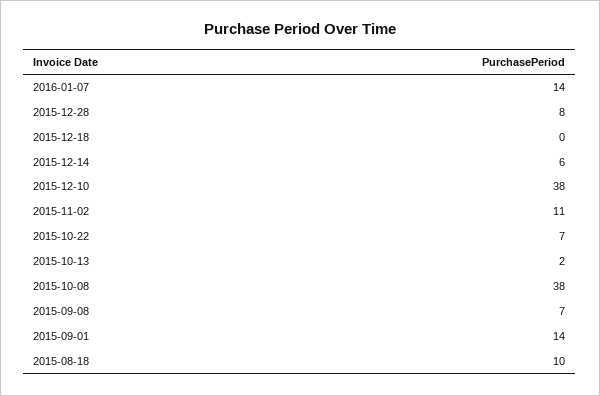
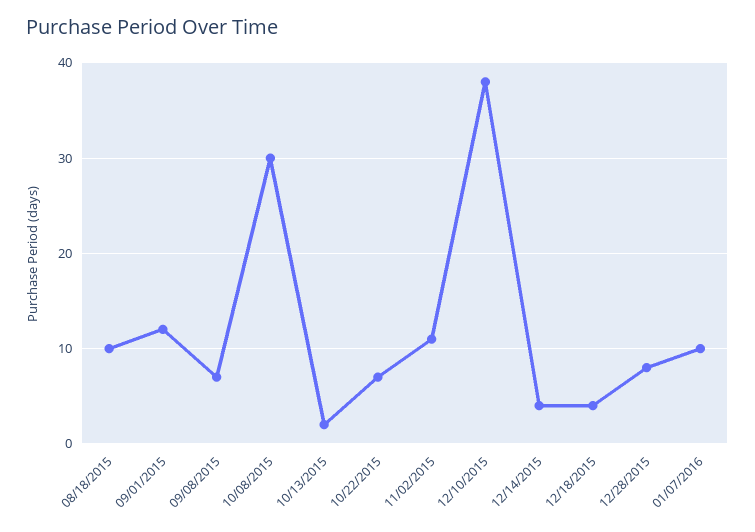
2016-01-07: 14 -> 10
2015-12-18: 0 -> 4
2015-12-14: 6 -> 4
2015-10-08: 38 -> 30
2015-09-01: 14 -> 12

